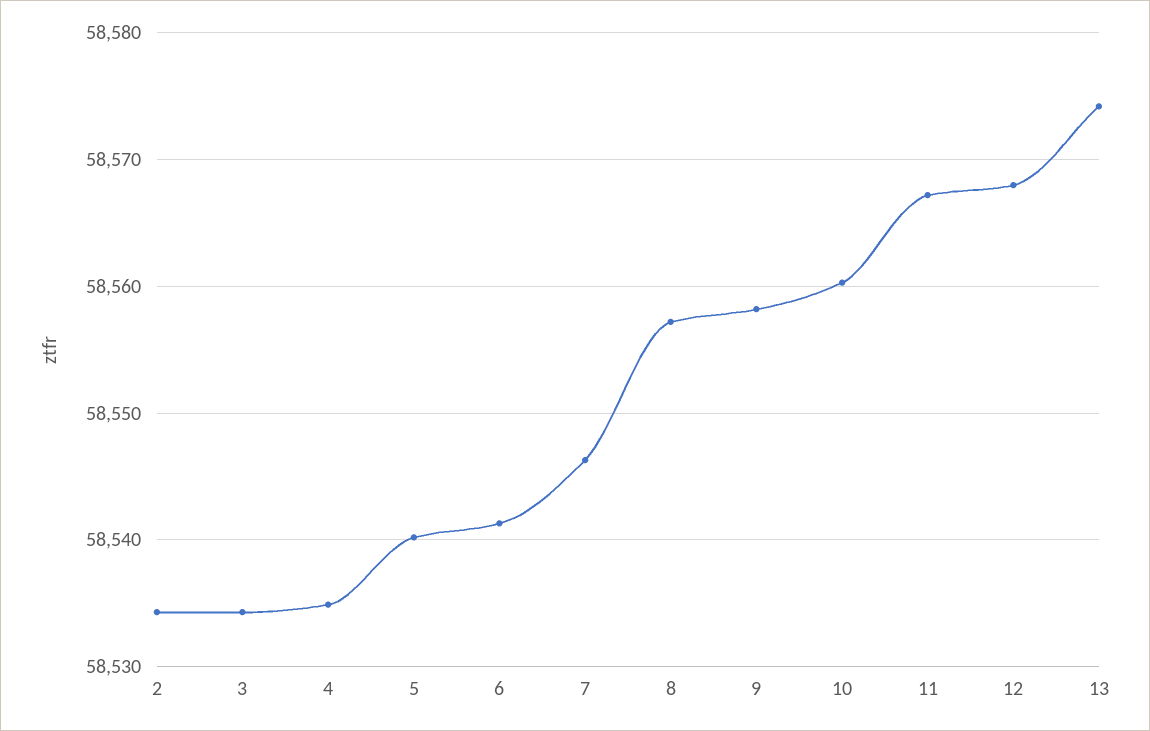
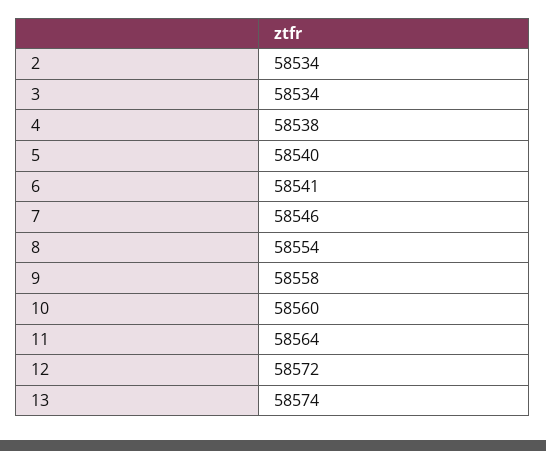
4: 58535 -> 58538
8: 58557 -> 58554
11: 58567 -> 58564
12: 58568 -> 58572

